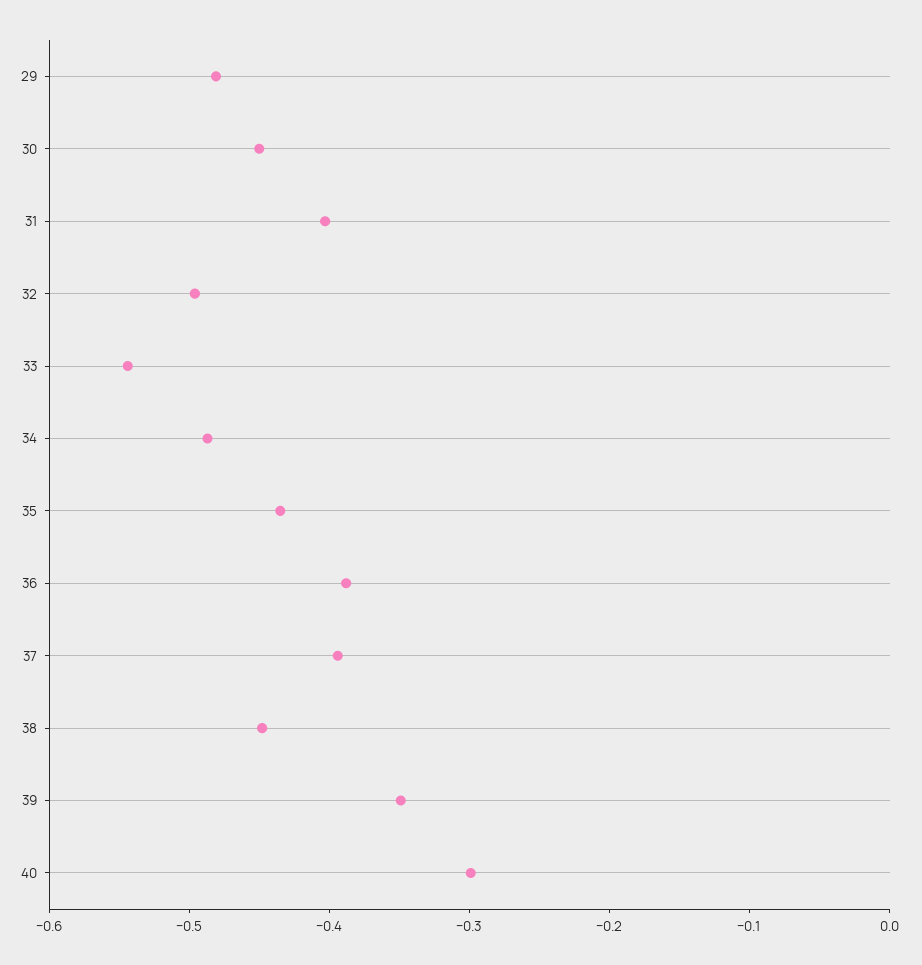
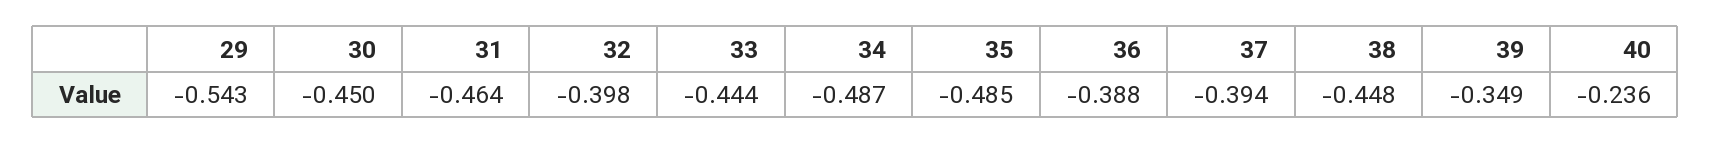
29: -0.48 -> -0.543
31: -0.4 -> -0.464
32: -0.5 -> -0.398
33: -0.54 -> -0.444
35: -0.44 -> -0.485
40: -0.3 -> -0.236

